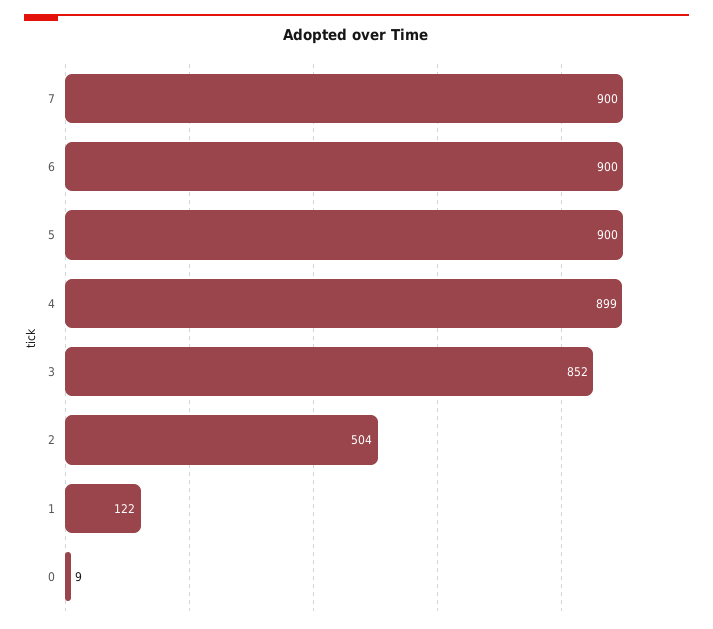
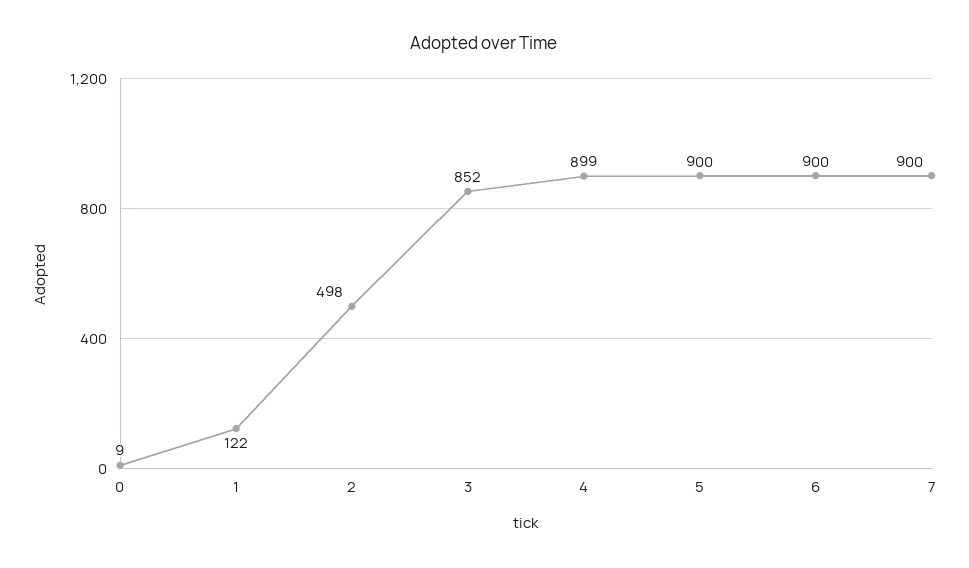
2: 504 -> 498

